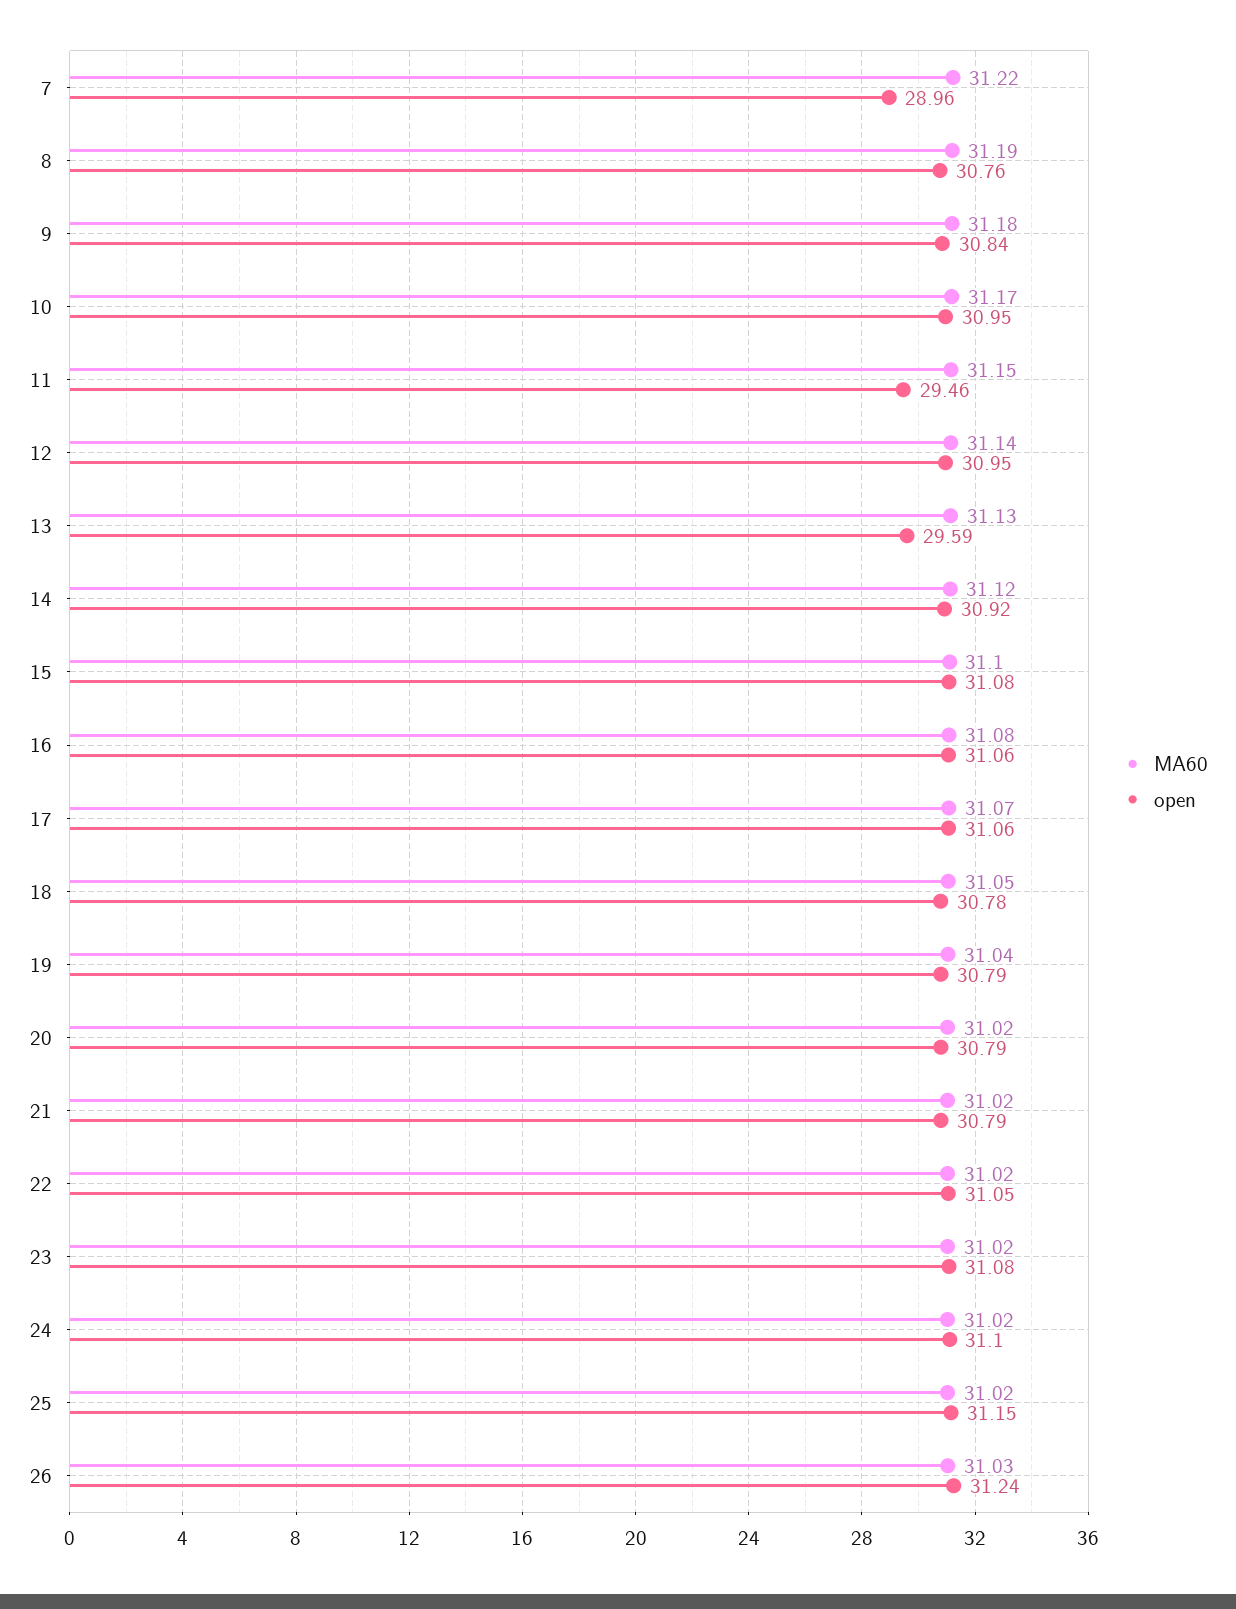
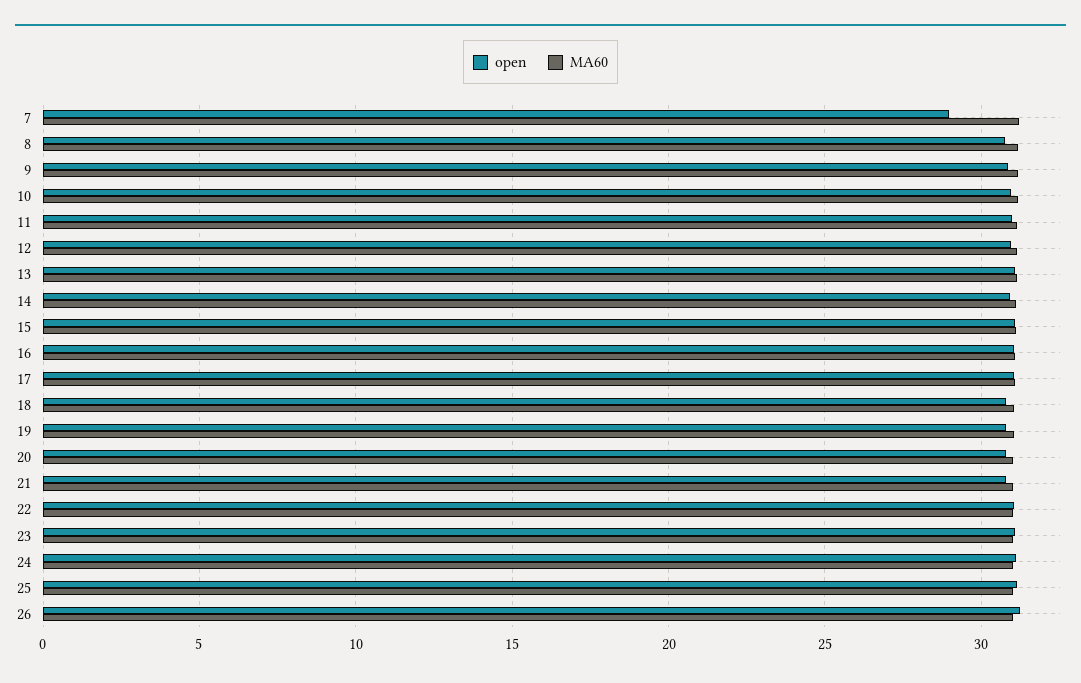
open, 11: 29.46 -> 31
open, 13: 29.59 -> 31

